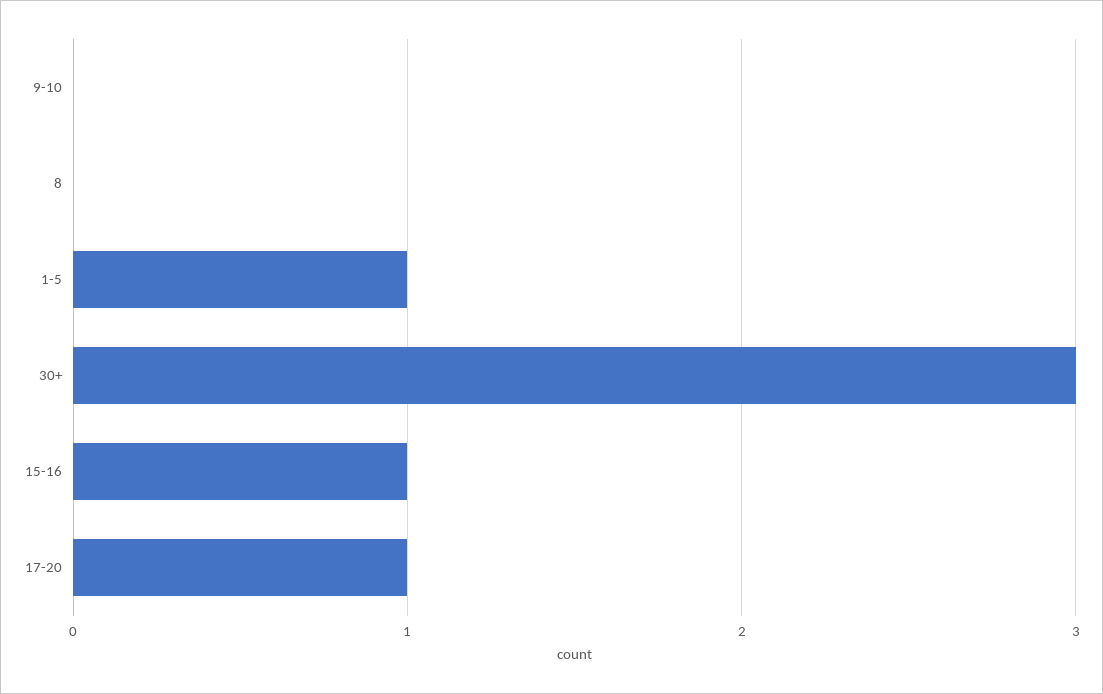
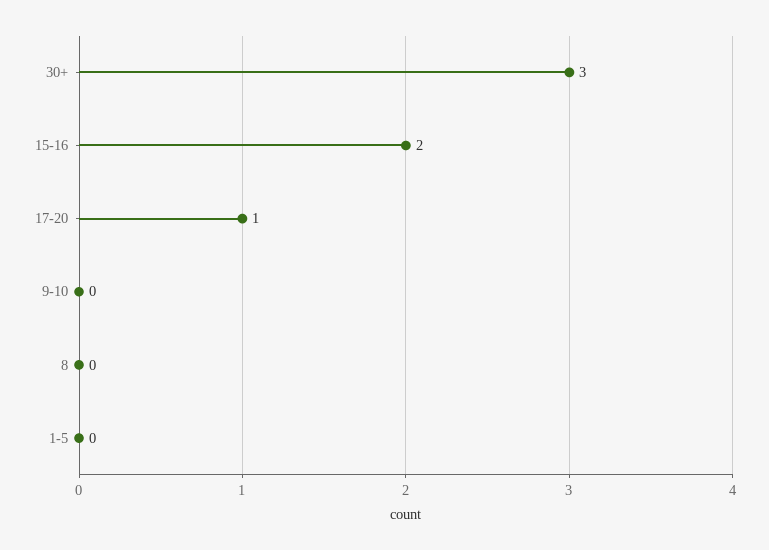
1-5: 1 -> 0
15-16: 1 -> 2

